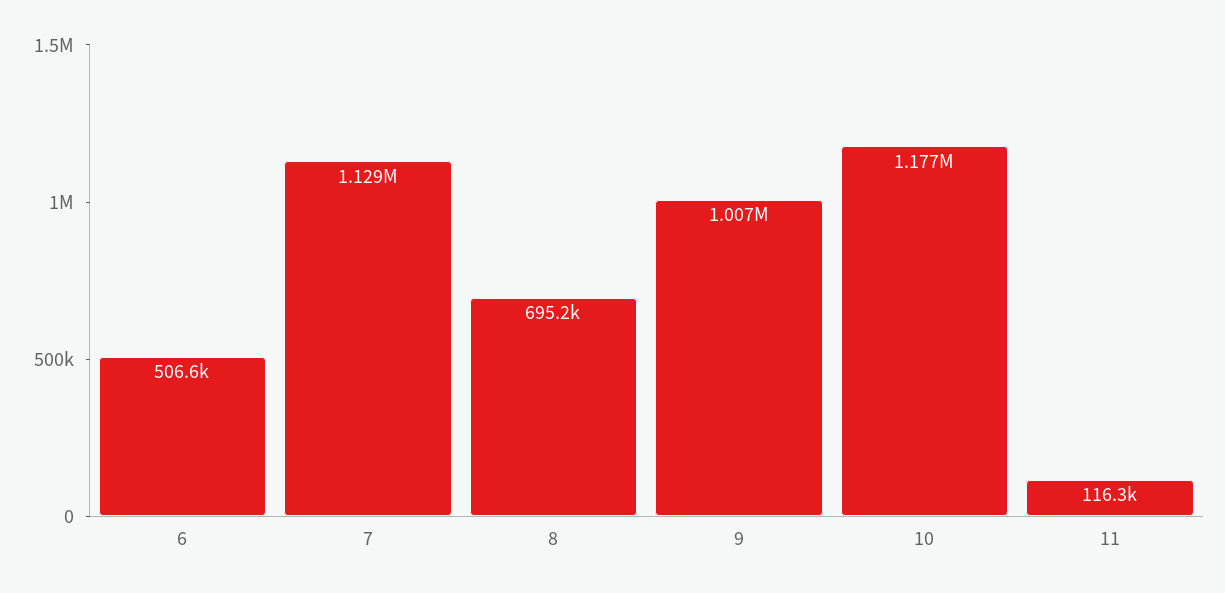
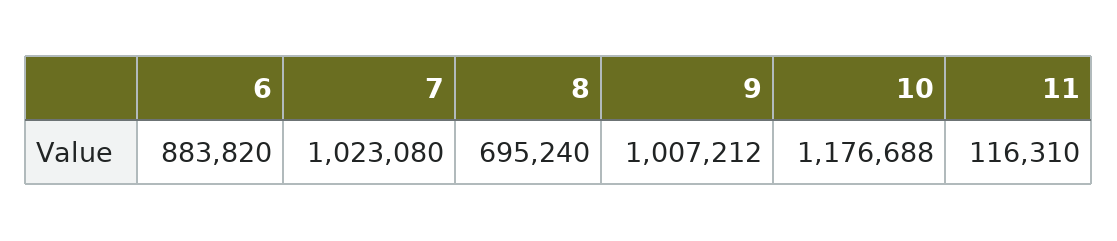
6: 506600 -> 883820
7: 1129000 -> 1023080

